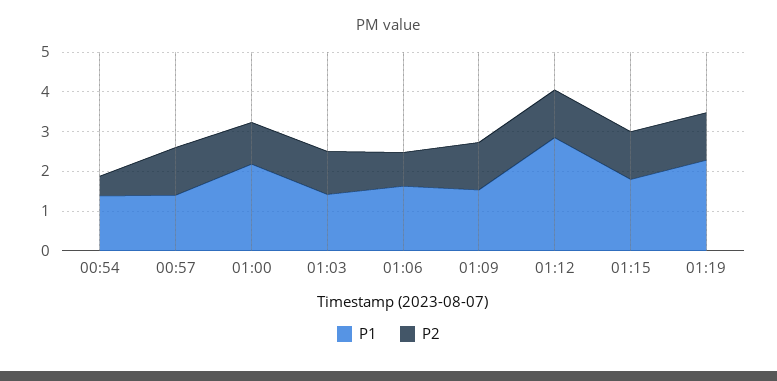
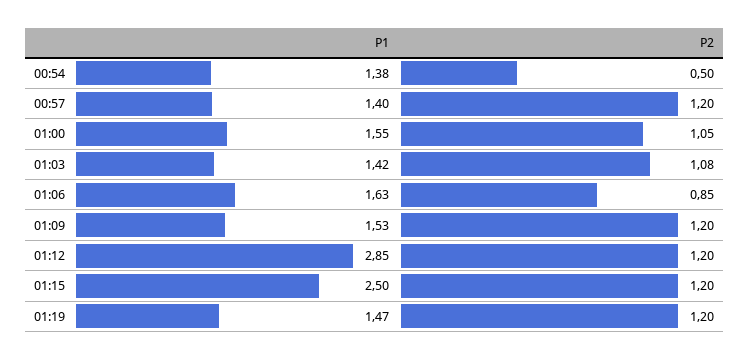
P1, 01:00: 2.25 -> 1.55
P1, 01:15: 1.75 -> 2.5
P1, 01:19: 2.25 -> 1.47

